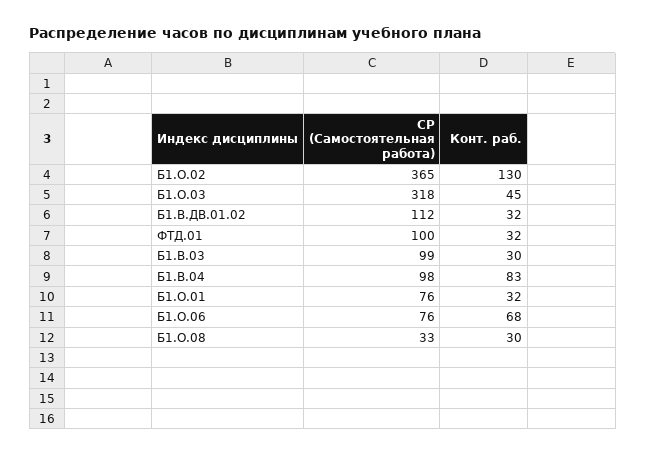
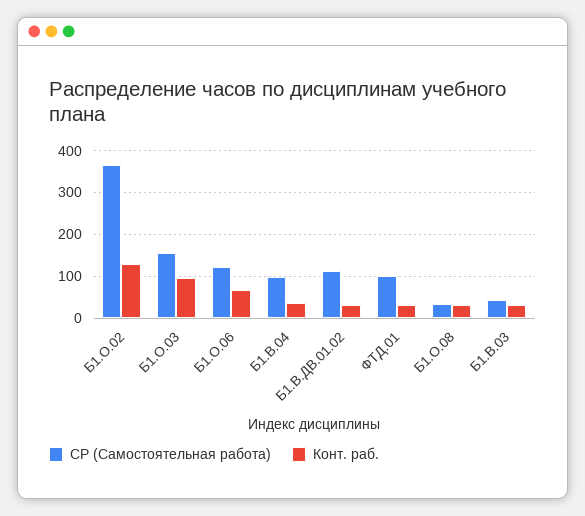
СР (Самостоятельная работа), Б1.О.03: 318 -> 160
Конт. раб., Б1.О.03: 45 -> 100
СР (Самостоятельная работа), Б1.В.03: 99 -> 40
Конт. раб., Б1.В.04: 83 -> 40
СР (Самостоятельная работа), Б1.О.01: 76 -> none
Конт. раб., Б1.О.01: 32 -> none
СР (Самостоятельная работа), Б1.О.06: 76 -> 120

